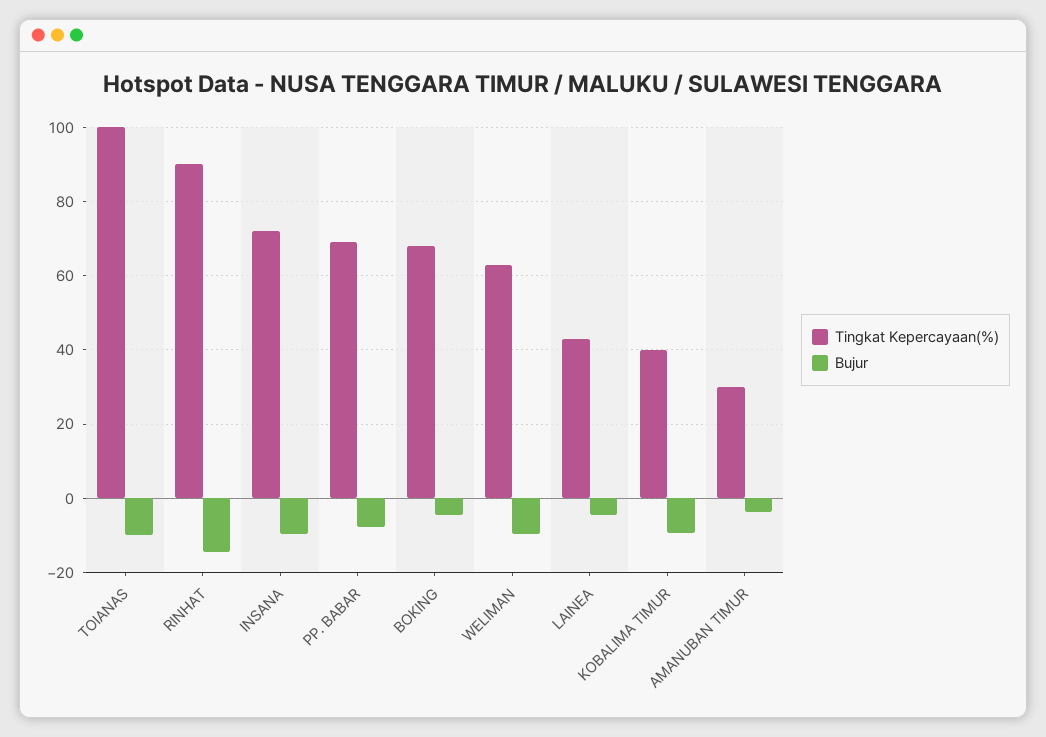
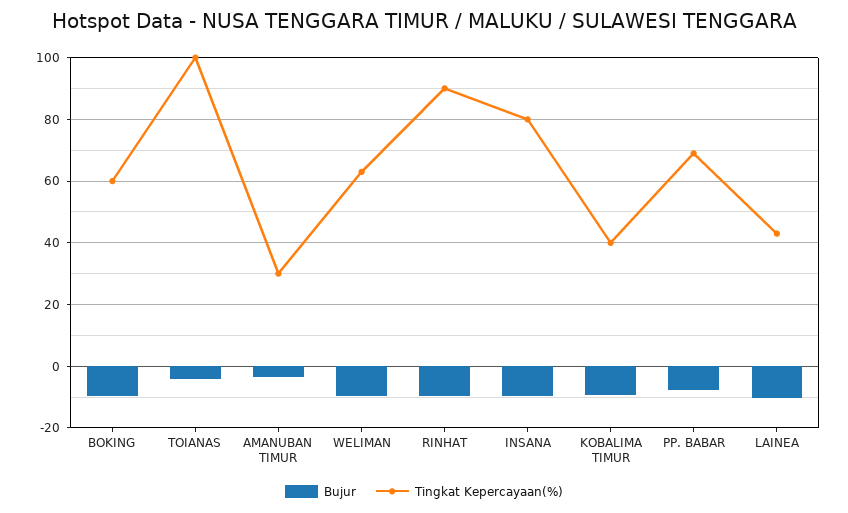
Bujur, TOIANAS: -10 -> -4
Bujur, RINHAT: -14 -> -10
Tingkat Kepercayaan(%), INSANA: 72 -> 80
Tingkat Kepercayaan(%), BOKING: 68 -> 60
Bujur, BOKING: -4 -> -10
Bujur, LAINEA: -4 -> -10

